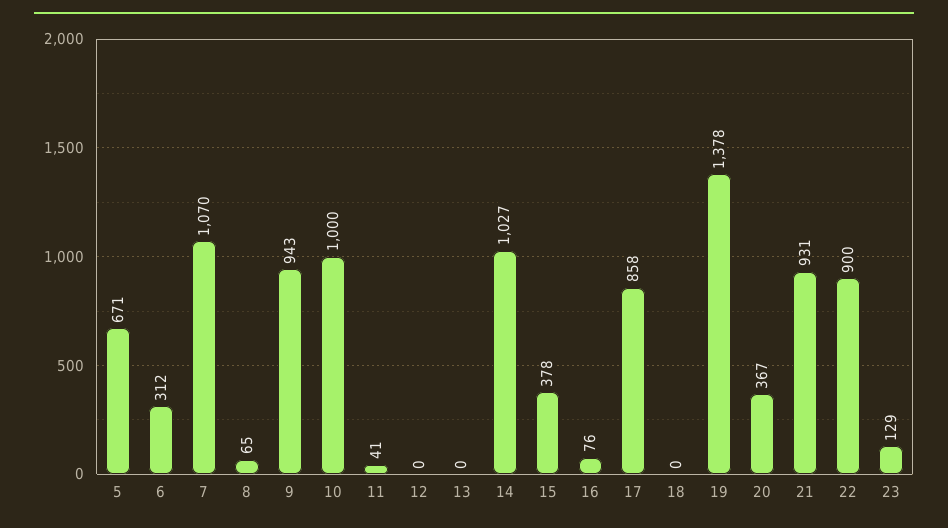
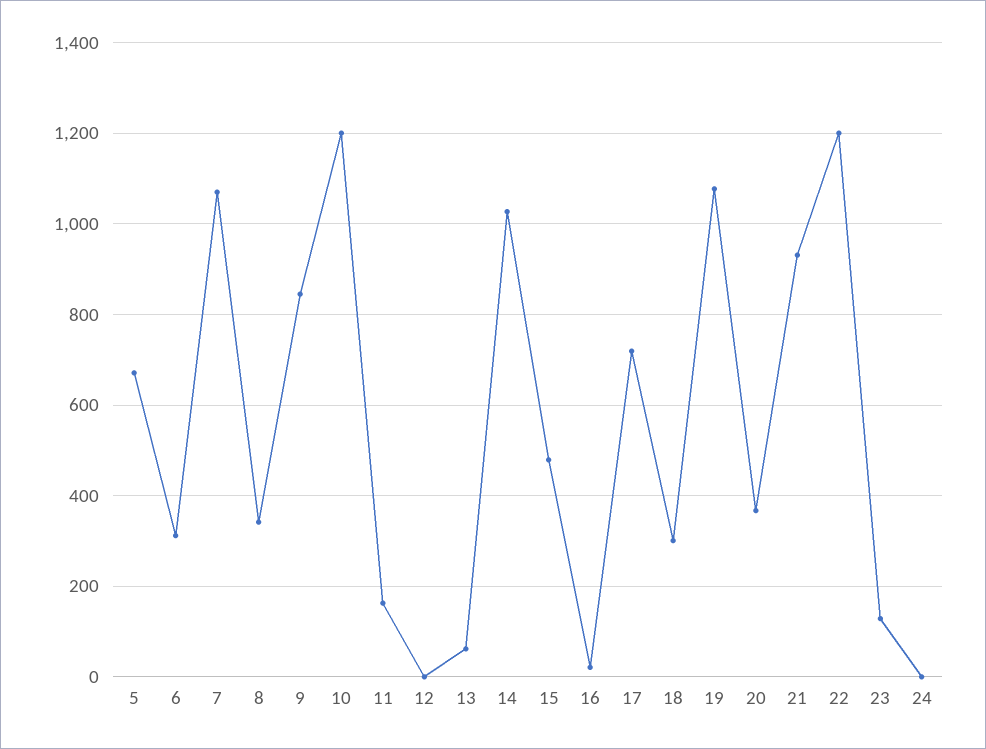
8: 65 -> 340
9: 943 -> 840
10: 1000 -> 1200
11: 41 -> 160
13: 0 -> 60
15: 378 -> 480
16: 76 -> 20
17: 858 -> 720
18: 0 -> 300
19: 1378 -> 1080
22: 900 -> 1200
24: none -> 0

